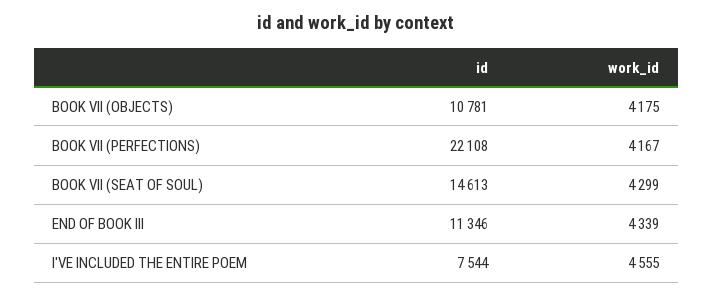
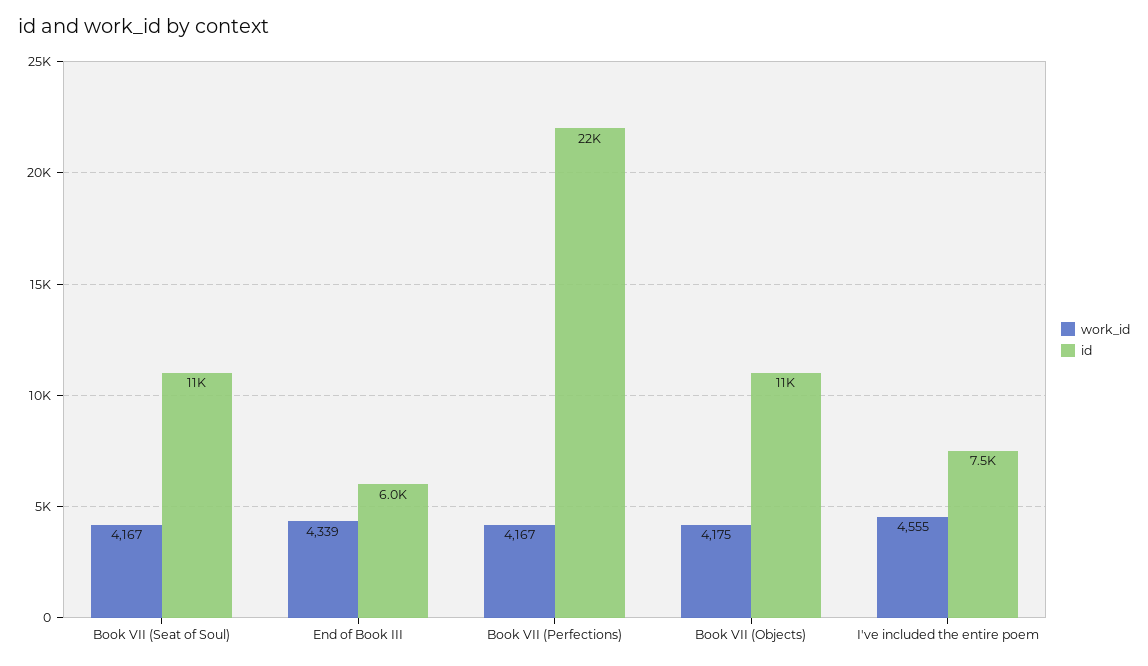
id, BOOK VII (SEAT OF SOUL): 14613 -> 11000
work_id, BOOK VII (SEAT OF SOUL): 4299 -> 4167
id, END OF BOOK III: 11346 -> 6000

